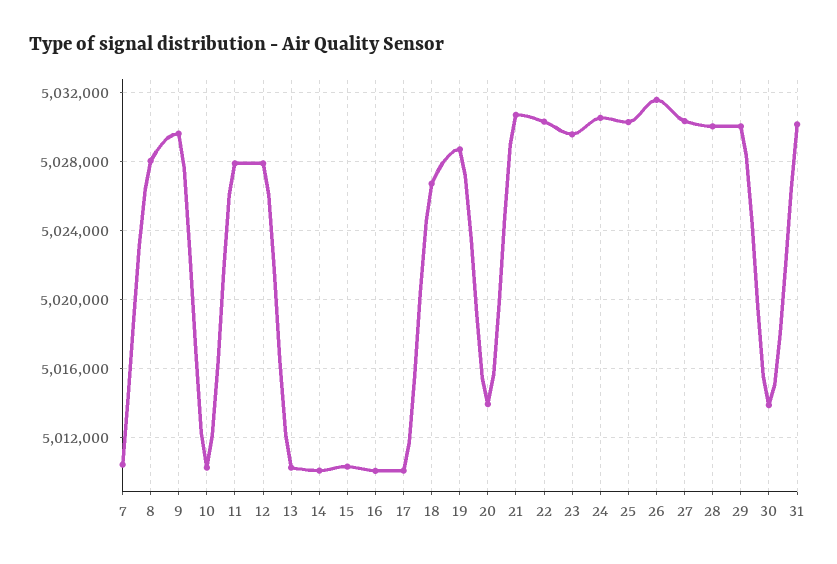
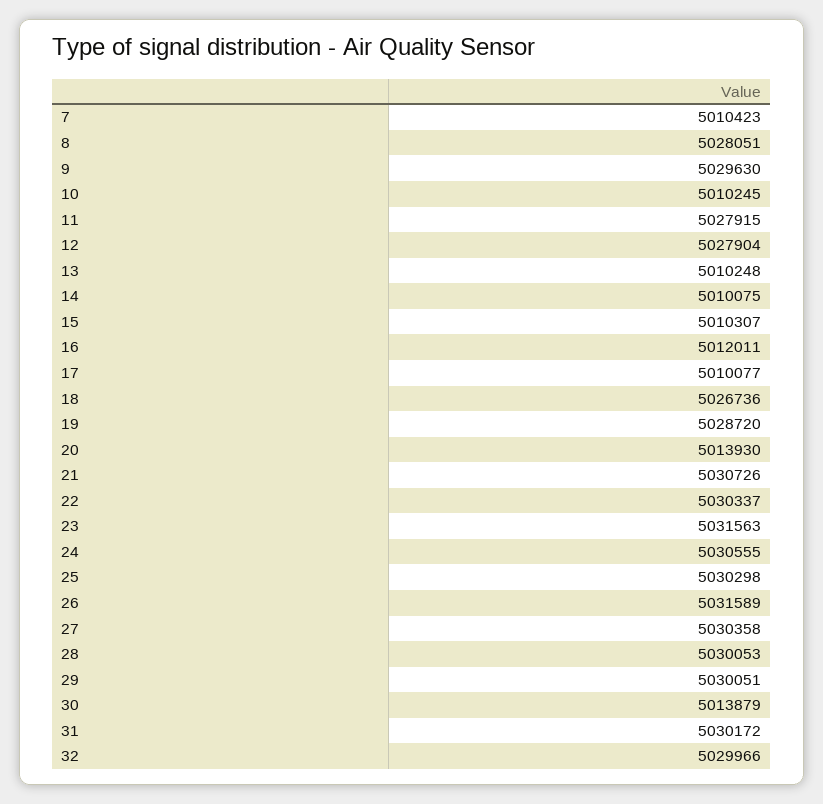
16: 5010000 -> 5012011
23: 5029500 -> 5031563
32: none -> 5029966

